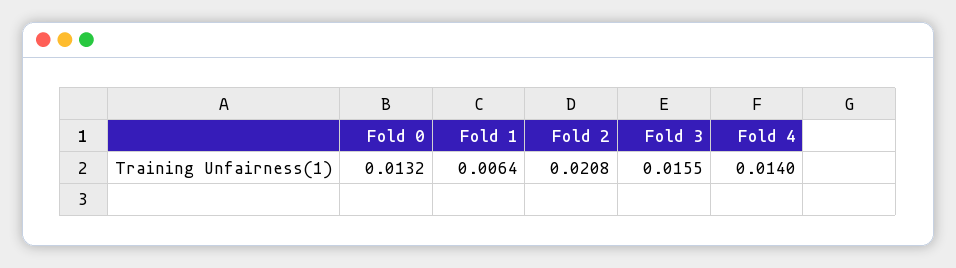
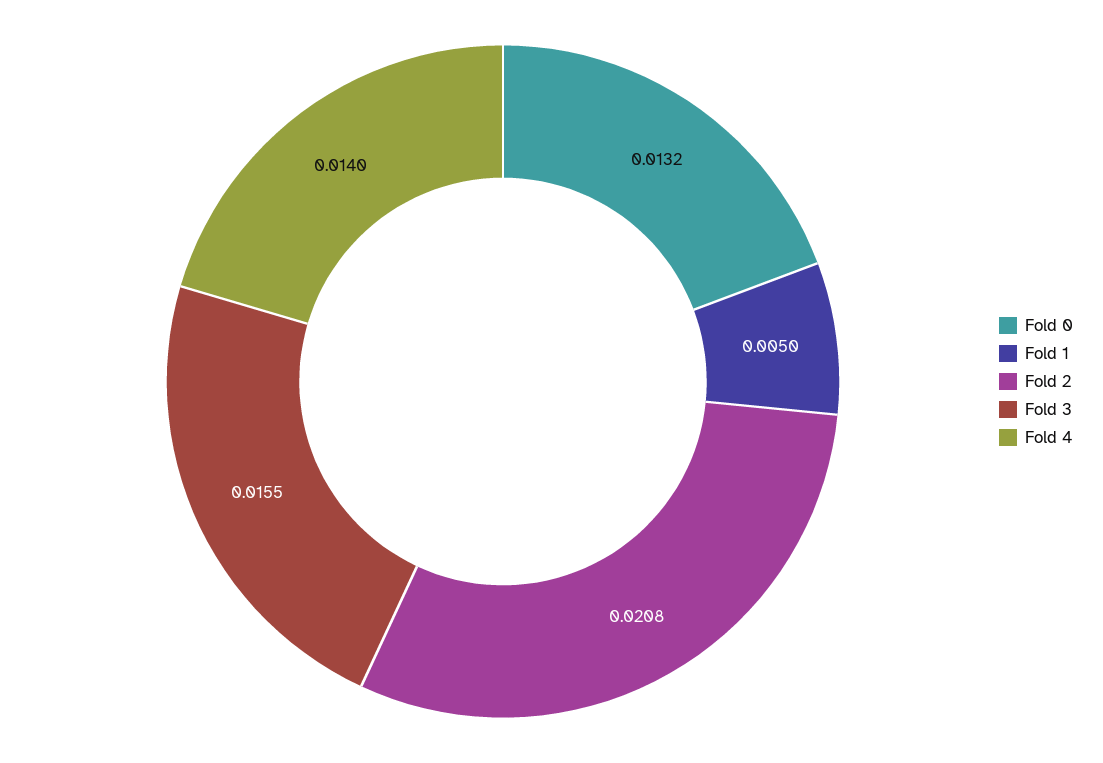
Fold 1: 0.0064 -> 0.005

